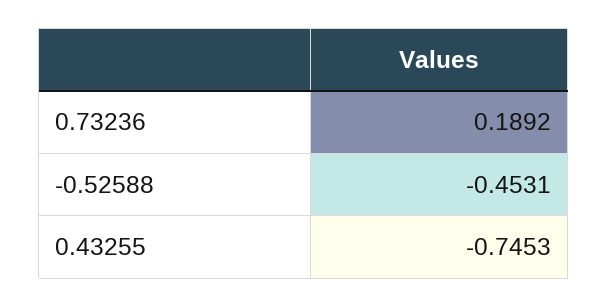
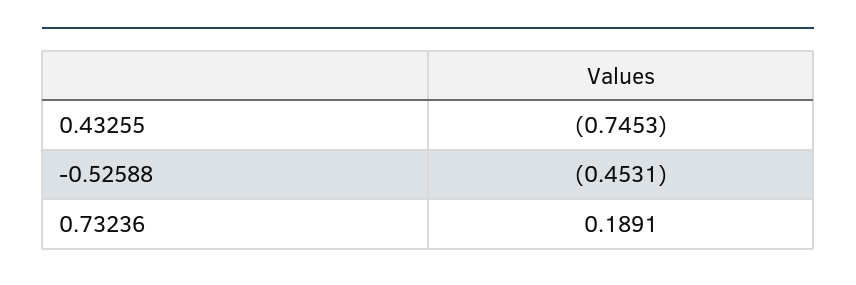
0.73236: 0.1892 -> 0.1891

